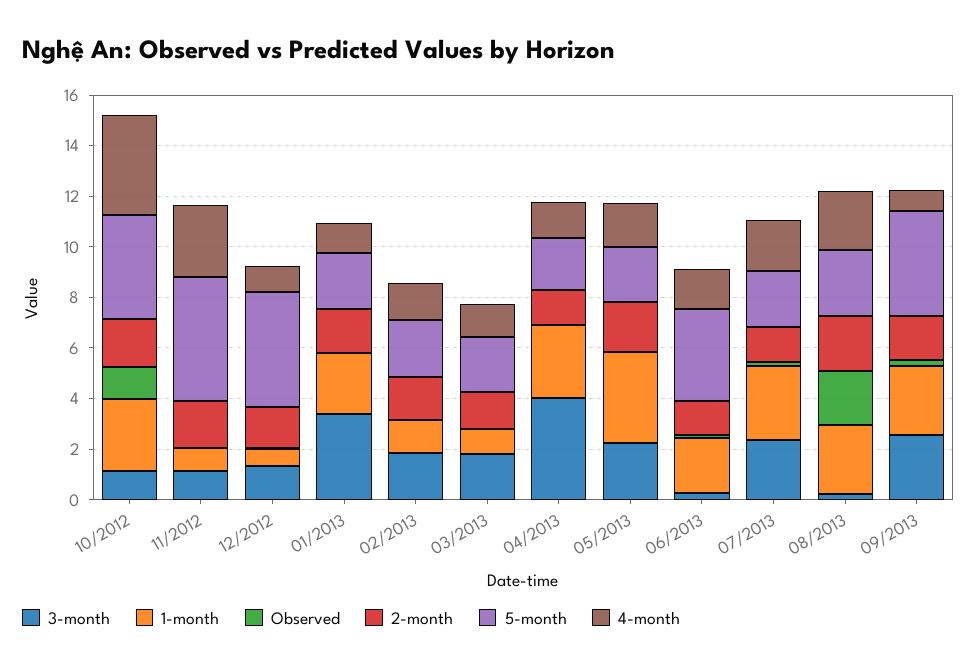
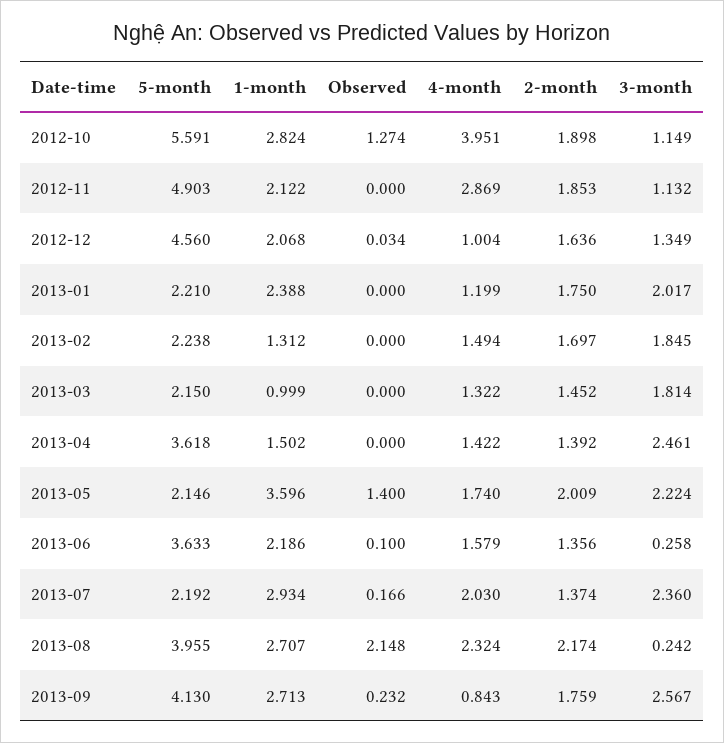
5-month, 10/2012: 4 -> 5.591
1-month, 11/2012: 1 -> 2.122
1-month, 12/2012: 0.5 -> 2.068
3-month, 01/2013: 3.5 -> 2.017
3-month, 04/2013: 4 -> 2.461
1-month, 04/2013: 3 -> 1.502
5-month, 04/2013: 2 -> 3.618
Observed, 05/2013: 0 -> 1.4
5-month, 08/2013: 2.5 -> 3.955

